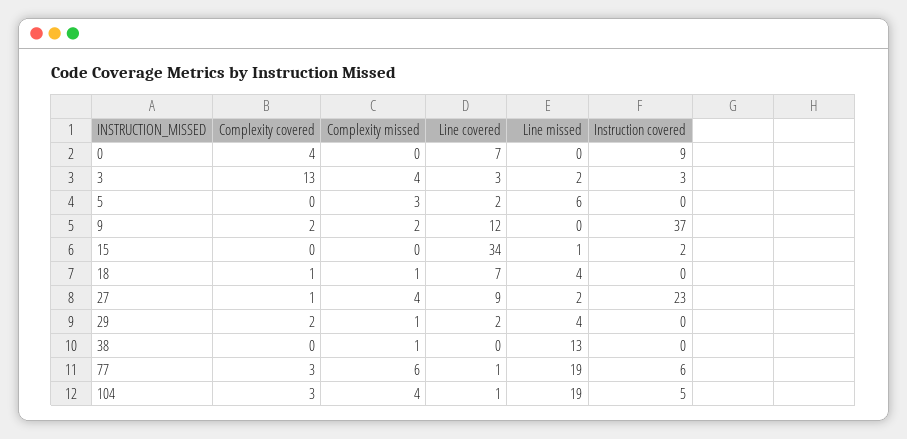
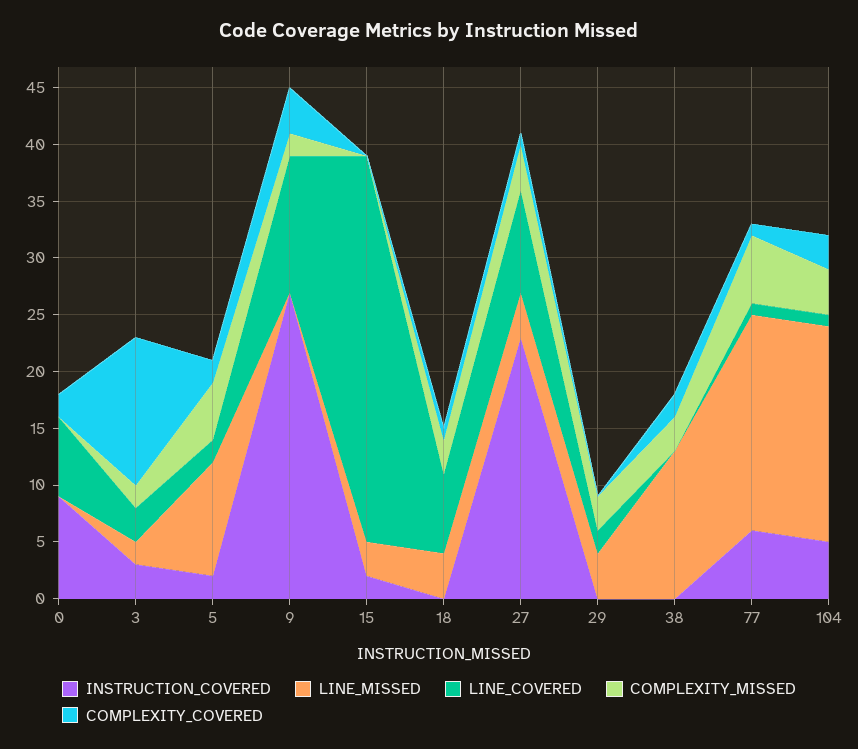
Complexity covered, 0: 4 -> 2
Complexity missed, 3: 4 -> 2
Complexity covered, 5: 0 -> 2
Complexity missed, 5: 3 -> 5
Line missed, 5: 6 -> 10
Instruction covered, 5: 0 -> 2
Complexity covered, 9: 2 -> 4
Instruction covered, 9: 37 -> 27
Line missed, 15: 1 -> 3
Complexity missed, 18: 1 -> 3
Line missed, 27: 2 -> 4
Complexity covered, 29: 2 -> 0
Complexity missed, 29: 1 -> 3
Complexity covered, 38: 0 -> 2
Complexity missed, 38: 1 -> 3
Complexity covered, 77: 3 -> 1

